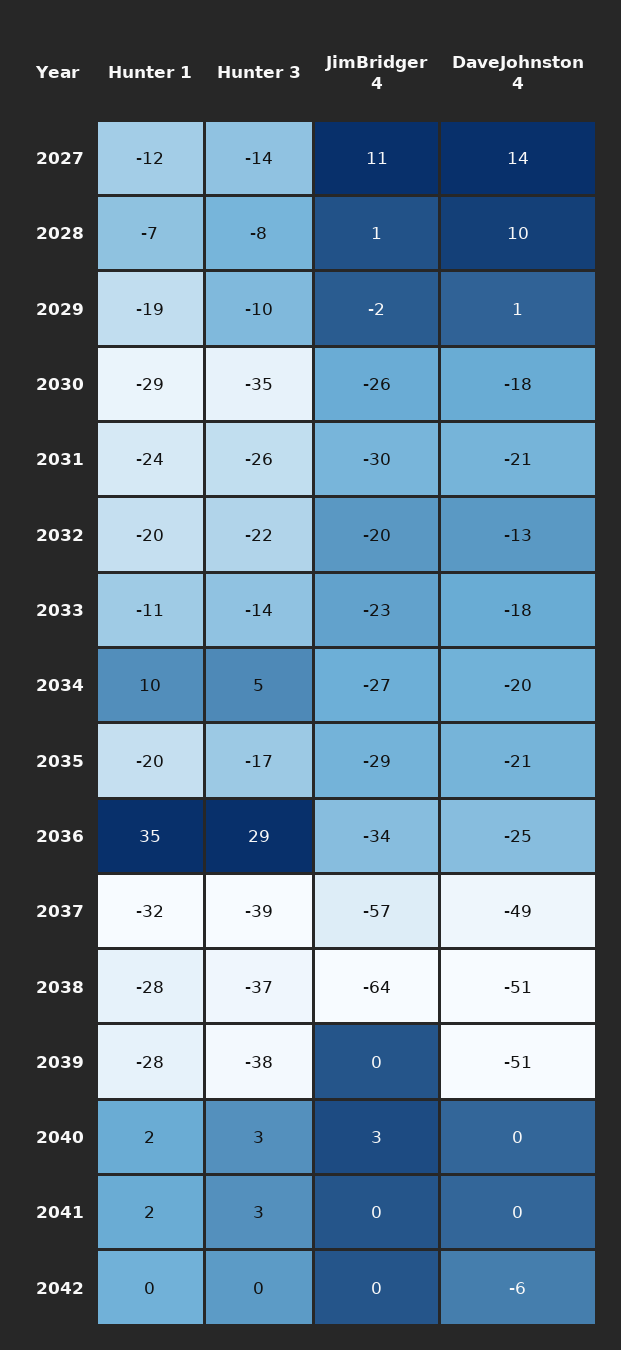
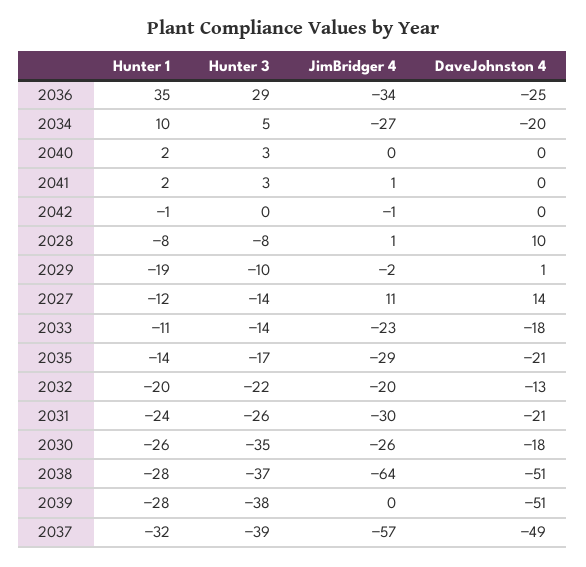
Hunter 1, 2028: -7 -> -8
Hunter 1, 2030: -29 -> -26
Hunter 1, 2035: -20 -> -14
JimBridger 4, 2040: 3 -> 0
JimBridger 4, 2041: 0 -> 1
Hunter 1, 2042: 0 -> -1
JimBridger 4, 2042: 0 -> -1
DaveJohnston 4, 2042: -6 -> 0

